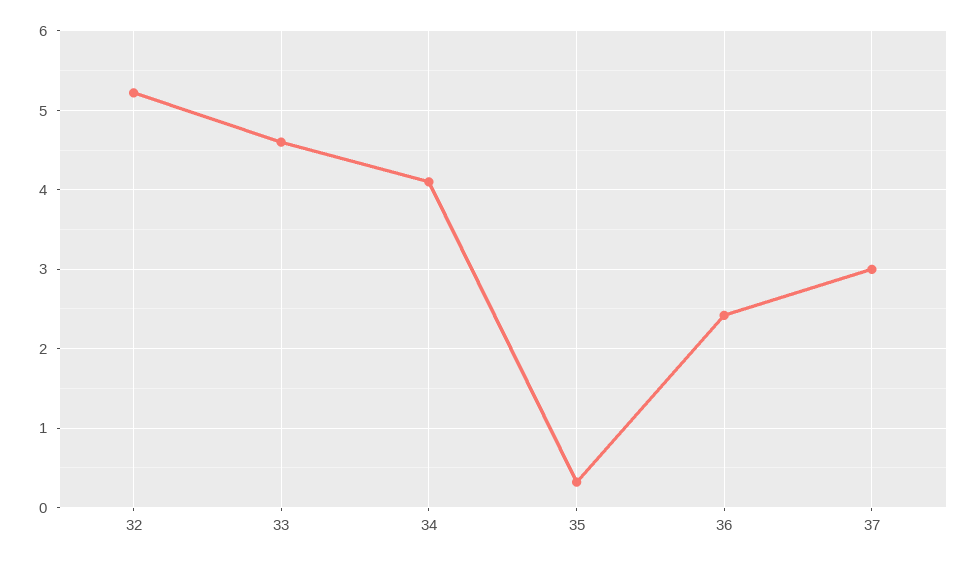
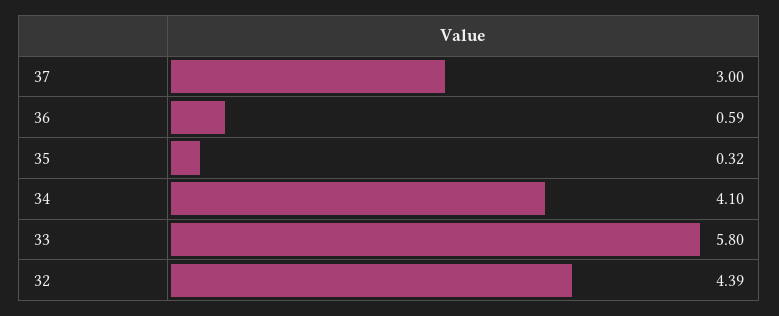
32: 5.2 -> 4.39
33: 4.6 -> 5.8
36: 2.4 -> 0.59

